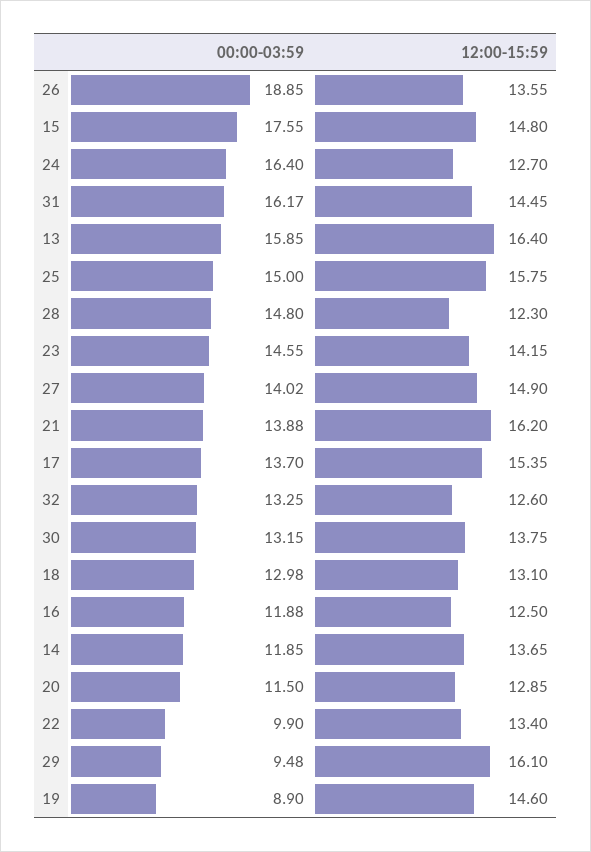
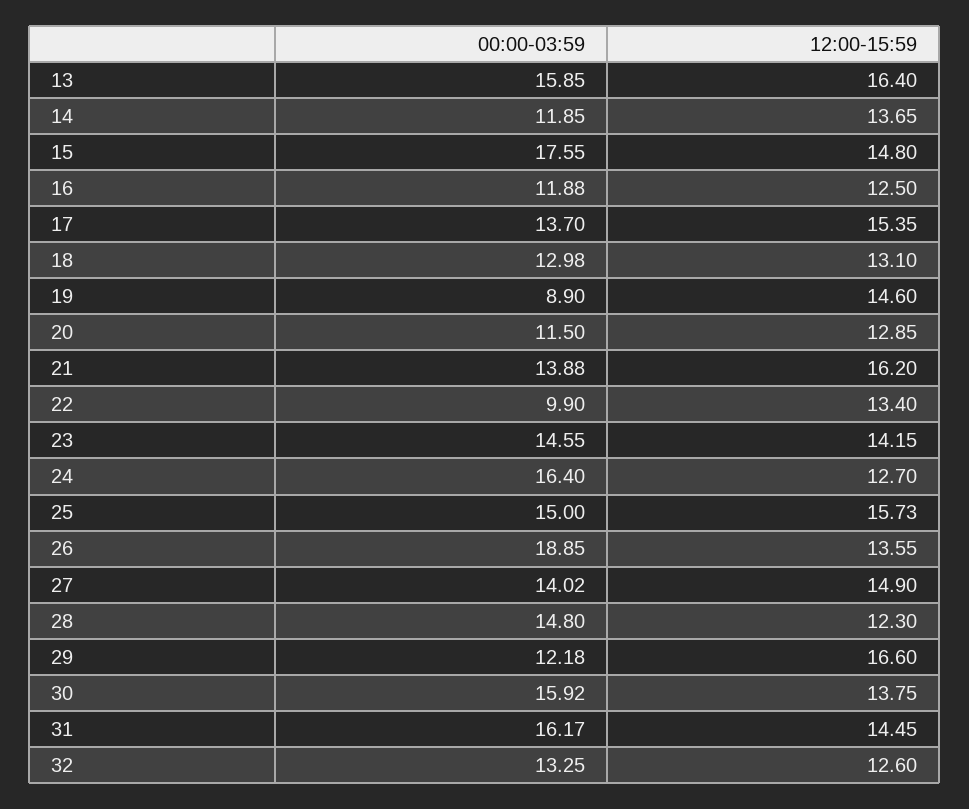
12:00-15:59, 25: 15.75 -> 15.73
00:00-03:59, 30: 13.15 -> 15.92
00:00-03:59, 29: 9.48 -> 12.18
12:00-15:59, 29: 16.1 -> 16.6

